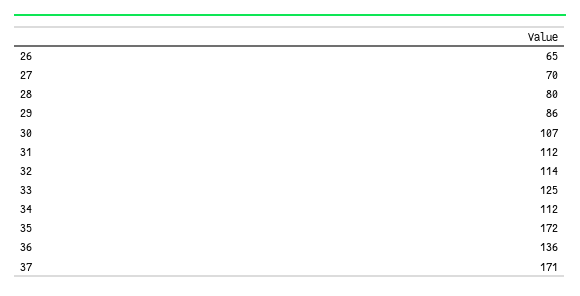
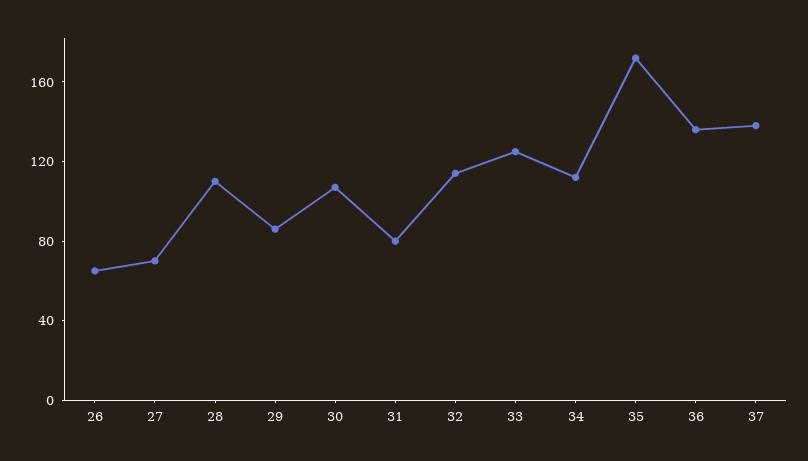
28: 80 -> 110
31: 112 -> 80
37: 171 -> 140

